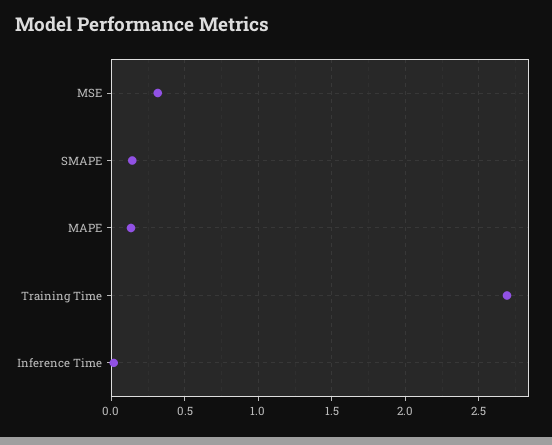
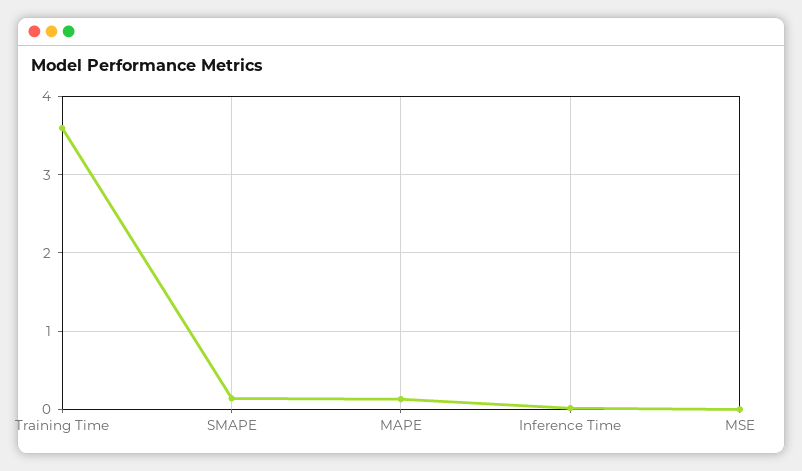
MSE: 0.3 -> 0
Training Time: 2.7 -> 3.6

